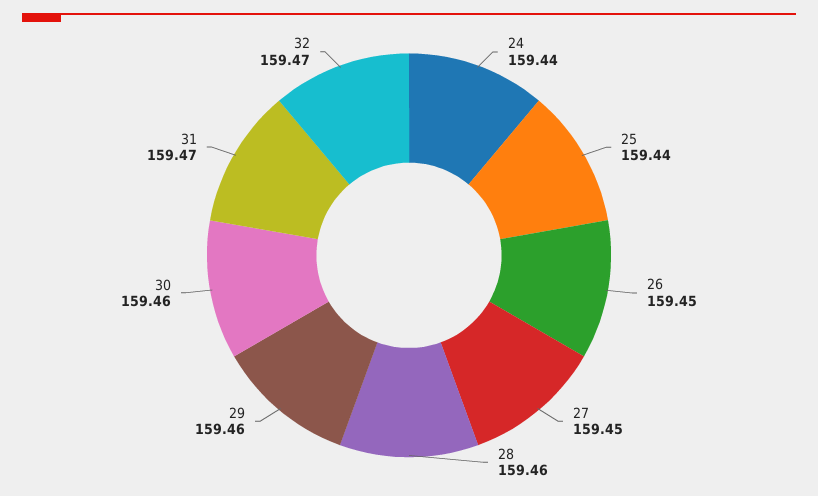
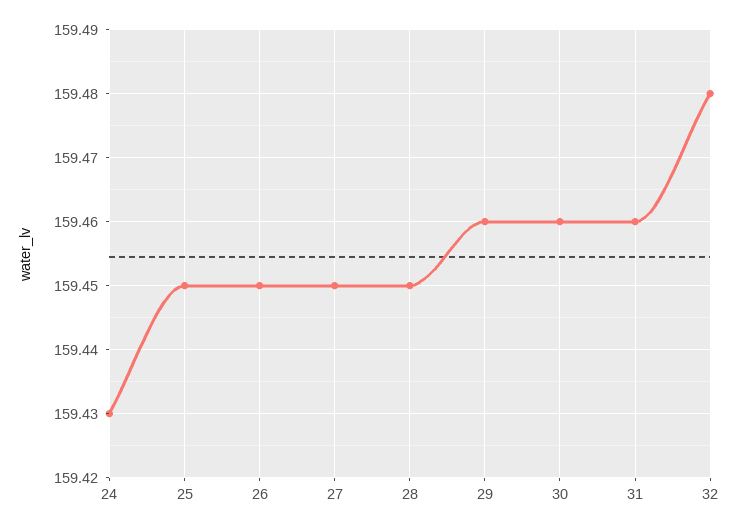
24: 159.44 -> 159.43
25: 159.44 -> 159.45
28: 159.46 -> 159.45
31: 159.47 -> 159.46
32: 159.47 -> 159.48

